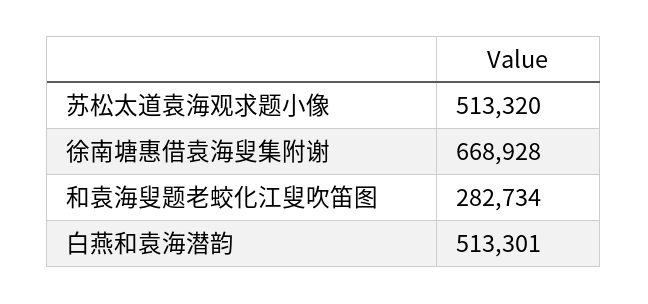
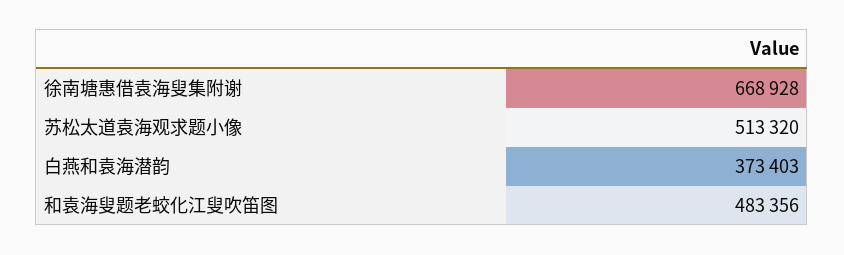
和袁海叟题老蛟化江叟吹笛图: 282734 -> 483356
白燕和袁海潜韵: 513301 -> 373403

